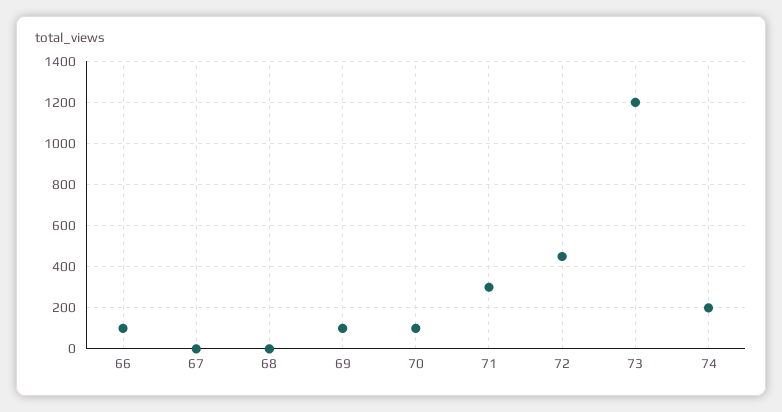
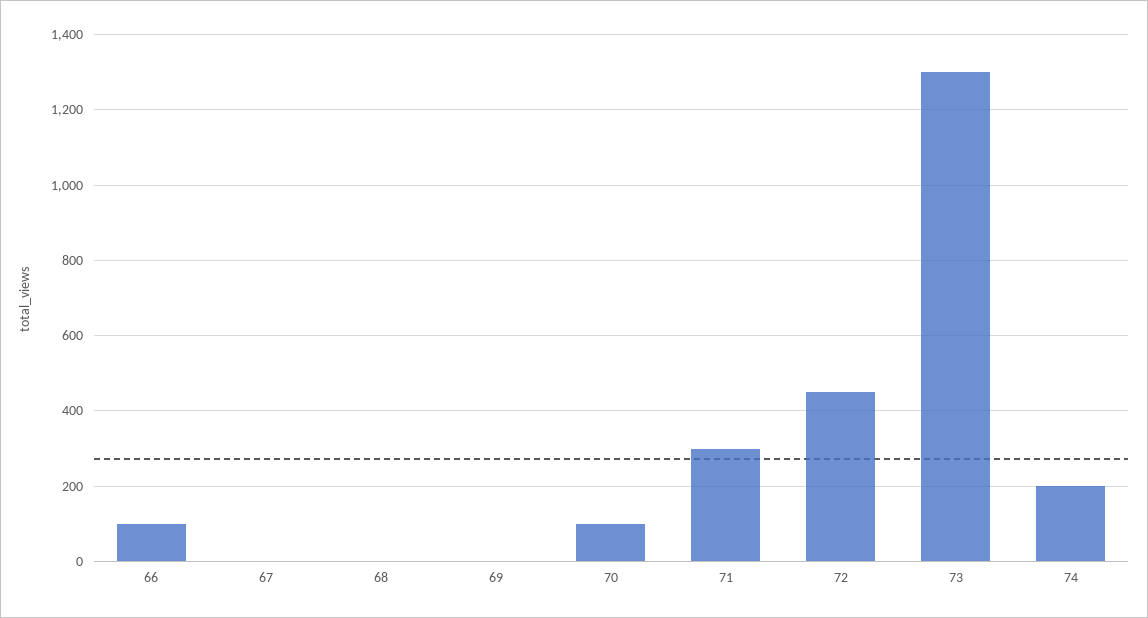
69: 100 -> 0
73: 1200 -> 1300

